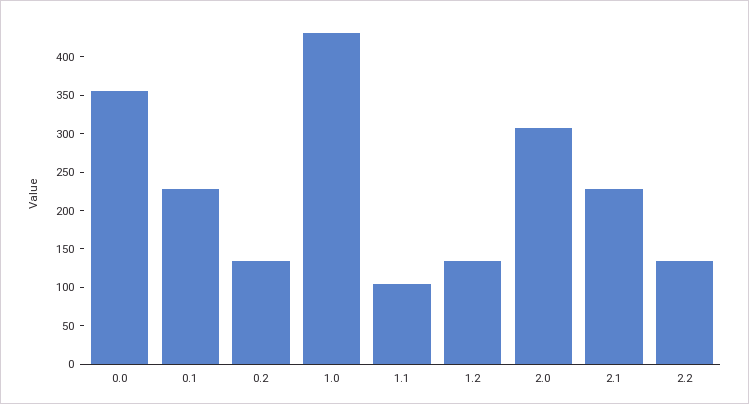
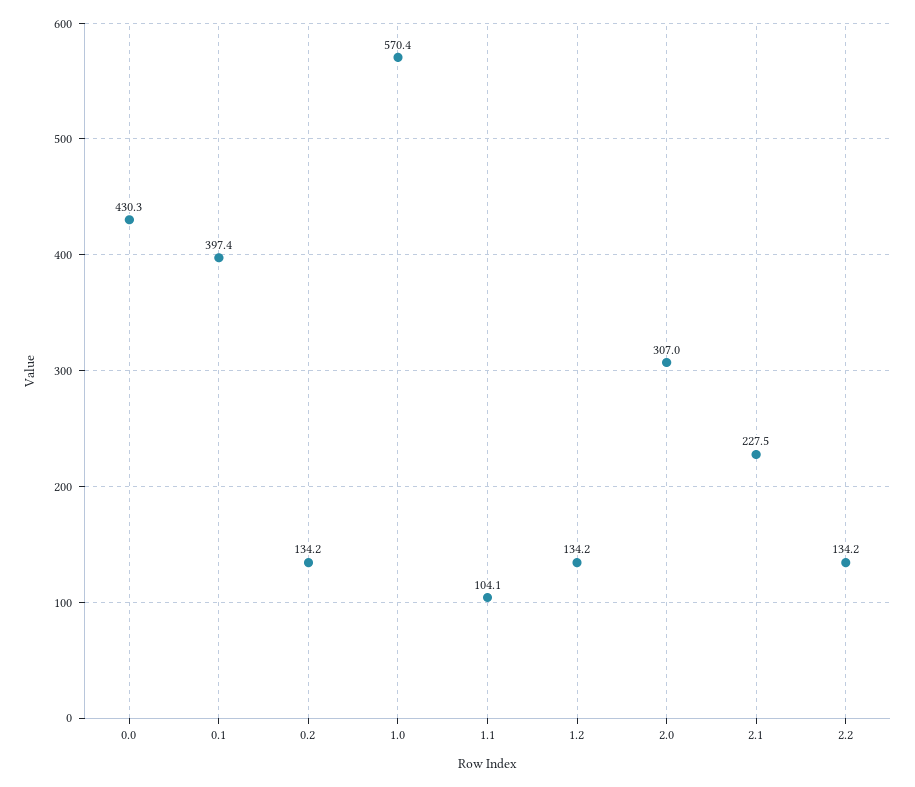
0.0: 350 -> 430.3
0.1: 225 -> 397.4
1.0: 425 -> 570.4

